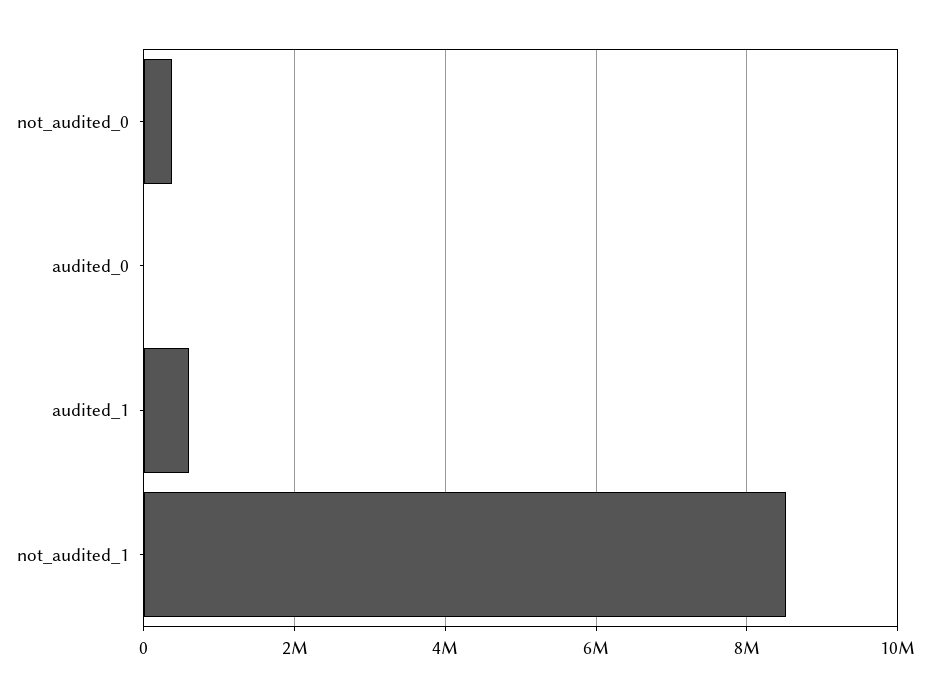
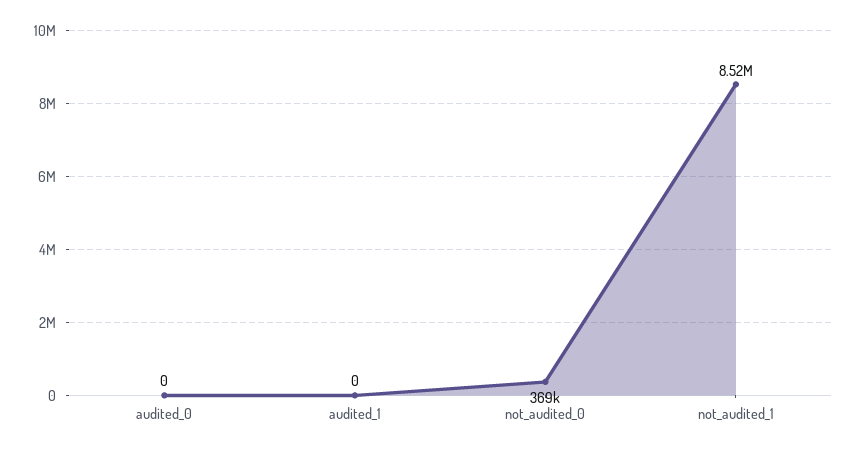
audited_1: 600000 -> 0

